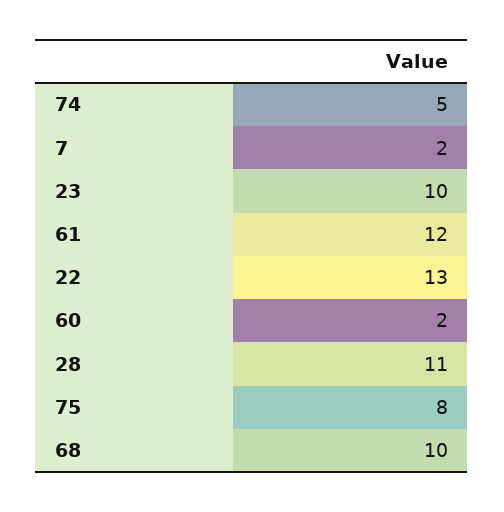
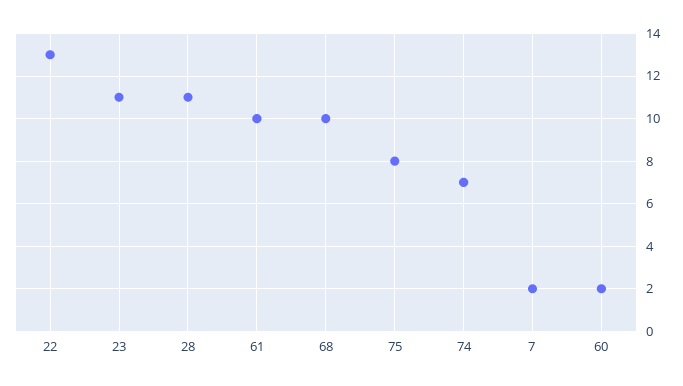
74: 5 -> 7
23: 10 -> 11
61: 12 -> 10

